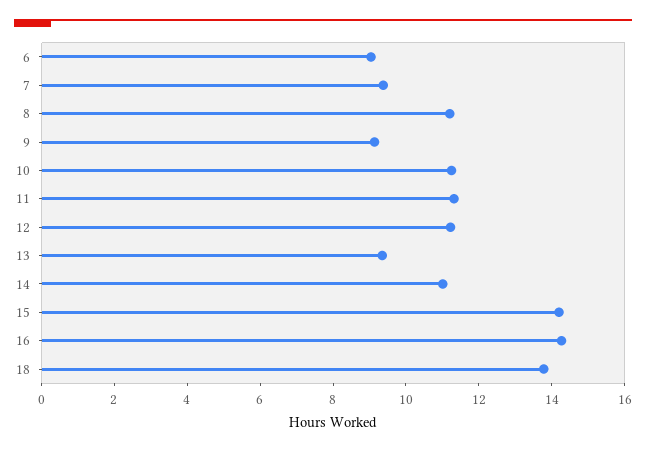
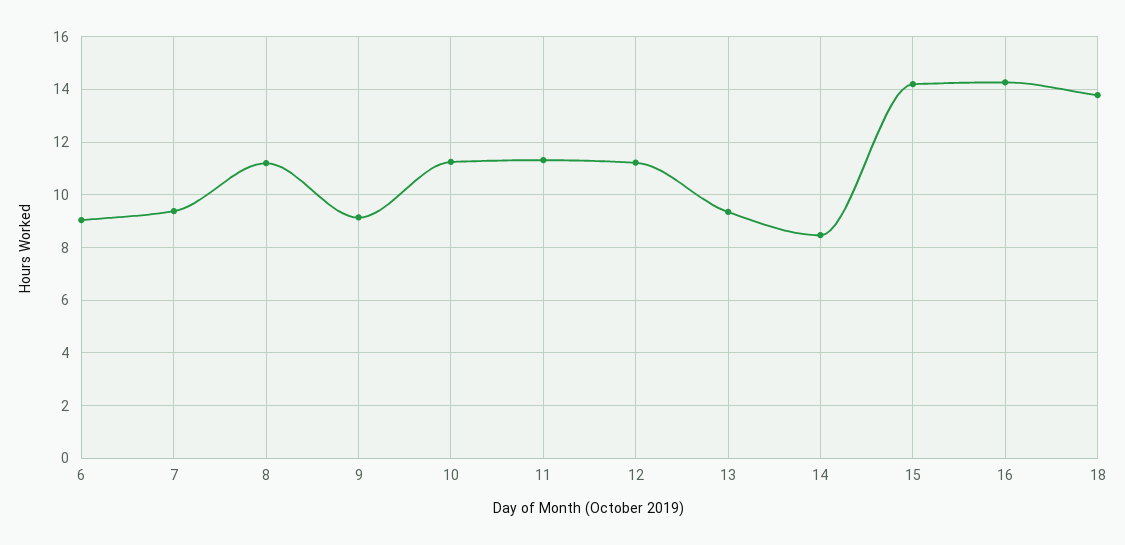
14: 11 -> 8.5

